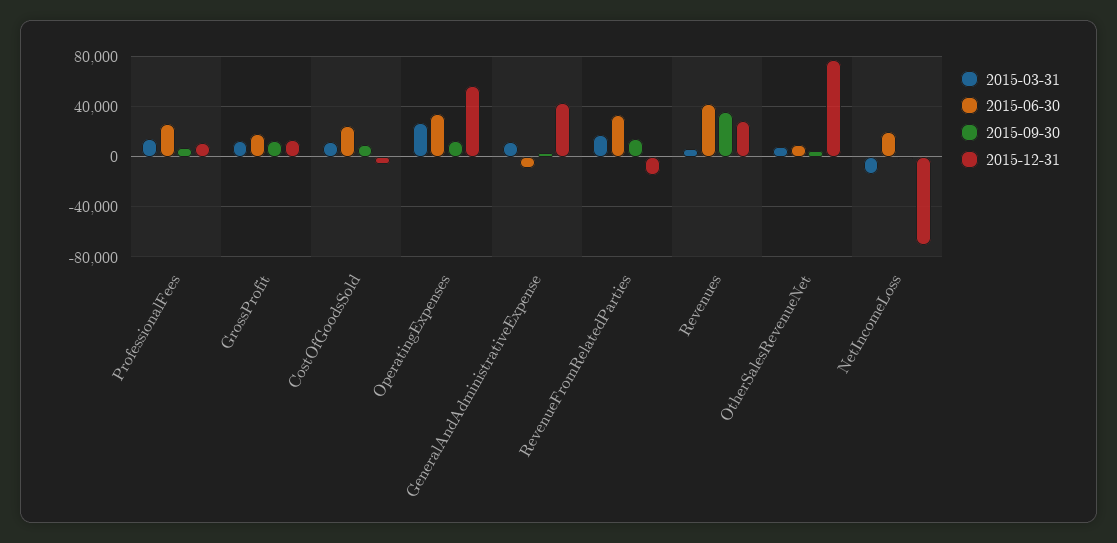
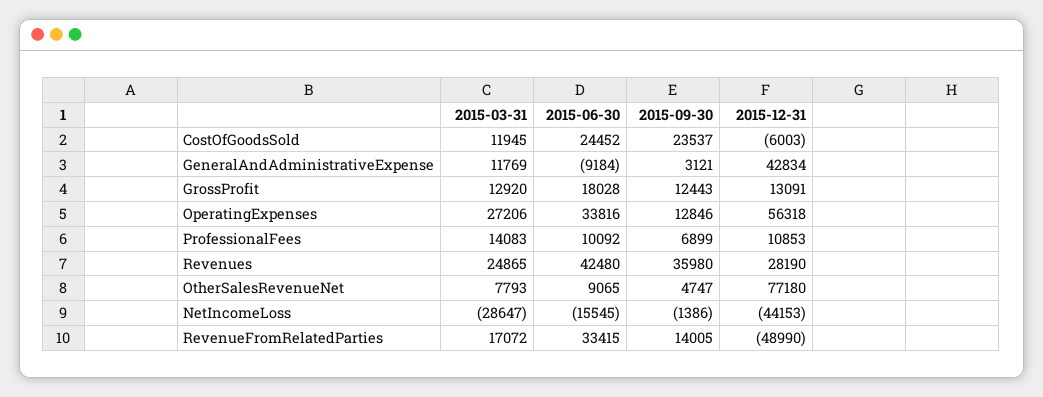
2015-06-30, ProfessionalFees: 25000 -> 10092
2015-09-30, CostOfGoodsSold: 10000 -> 23537
2015-12-31, RevenueFromRelatedParties: -15000 -> -48990
2015-03-31, Revenues: 5000 -> 24865
2015-03-31, NetIncomeLoss: -15000 -> -28647
2015-06-30, NetIncomeLoss: 20000 -> -15545
2015-12-31, NetIncomeLoss: -70000 -> -44153

